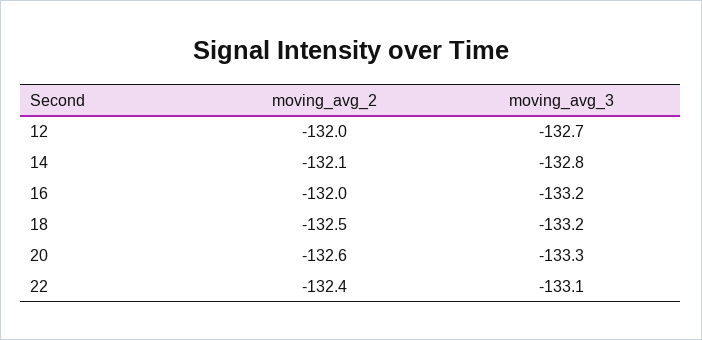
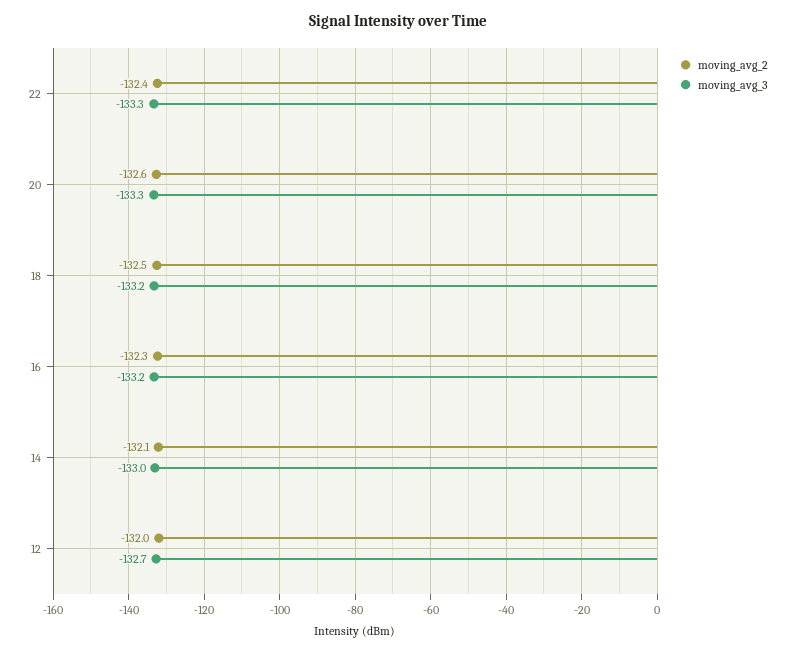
moving_avg_3, 14: -132.8 -> -133
moving_avg_2, 16: -132 -> -132.3
moving_avg_3, 22: -133.1 -> -133.3

